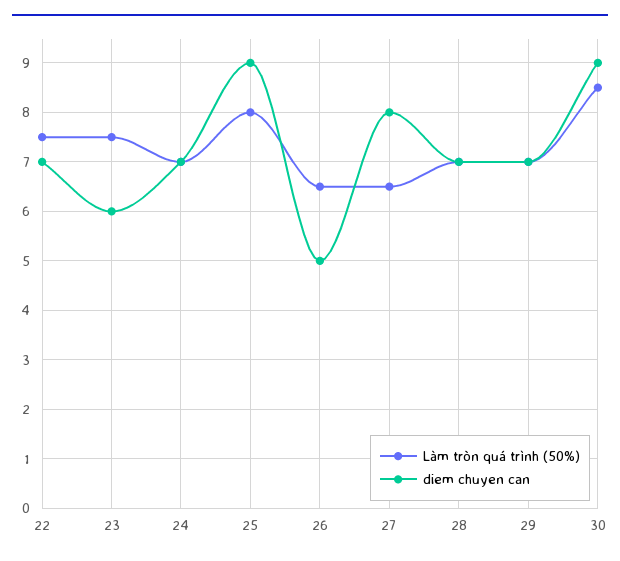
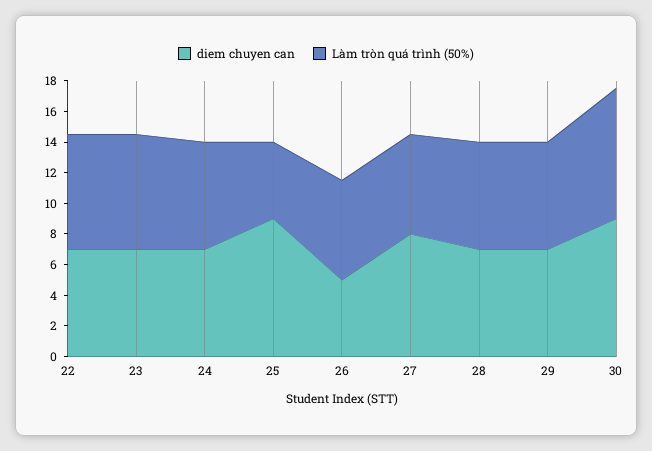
diem chuyen can, 23: 6 -> 7
Làm tròn quá trình (50%), 25: 8 -> 5

